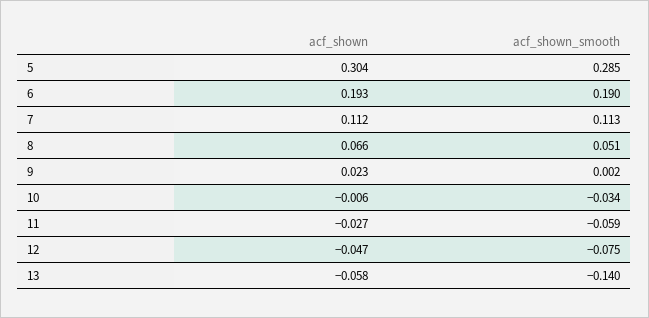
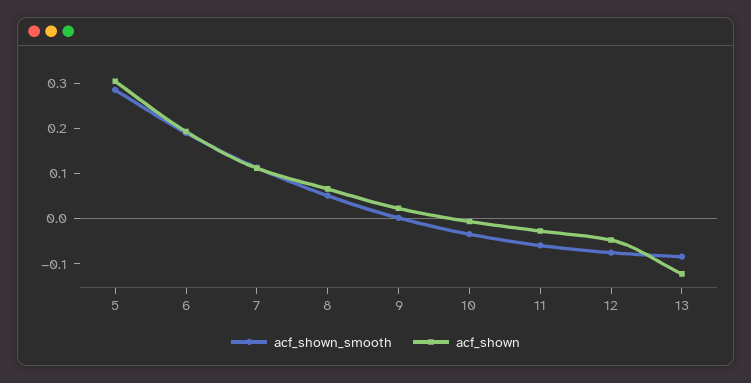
acf_shown, 13: -0.058 -> -0.12
acf_shown_smooth, 13: -0.14 -> -0.08

